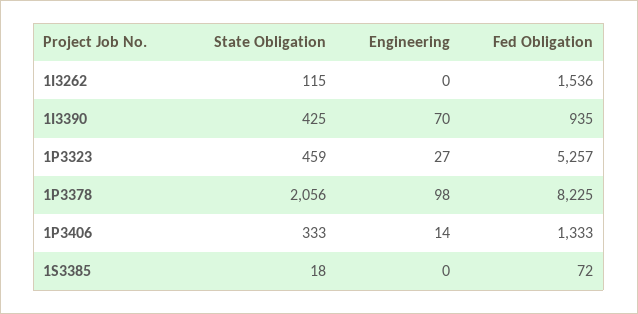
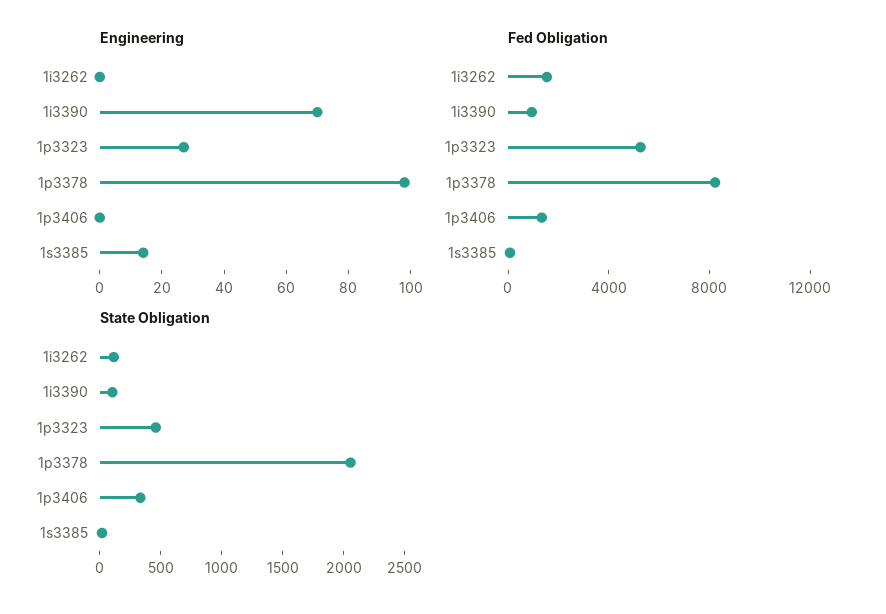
State Obligation, 1I3390: 425 -> 100
Engineering, 1P3406: 14 -> 0
Engineering, 1S3385: 0 -> 15

